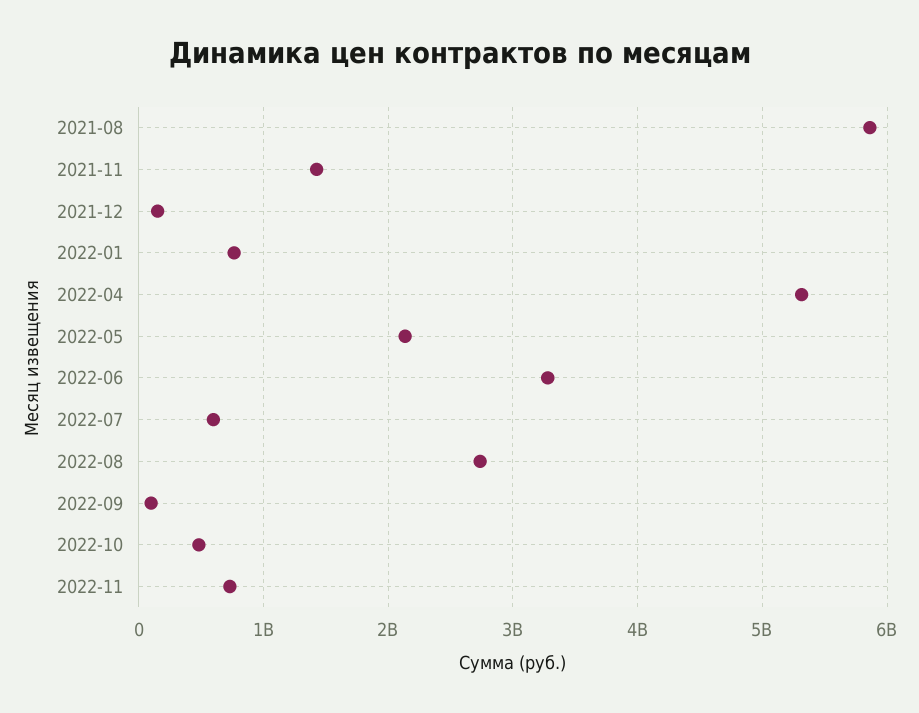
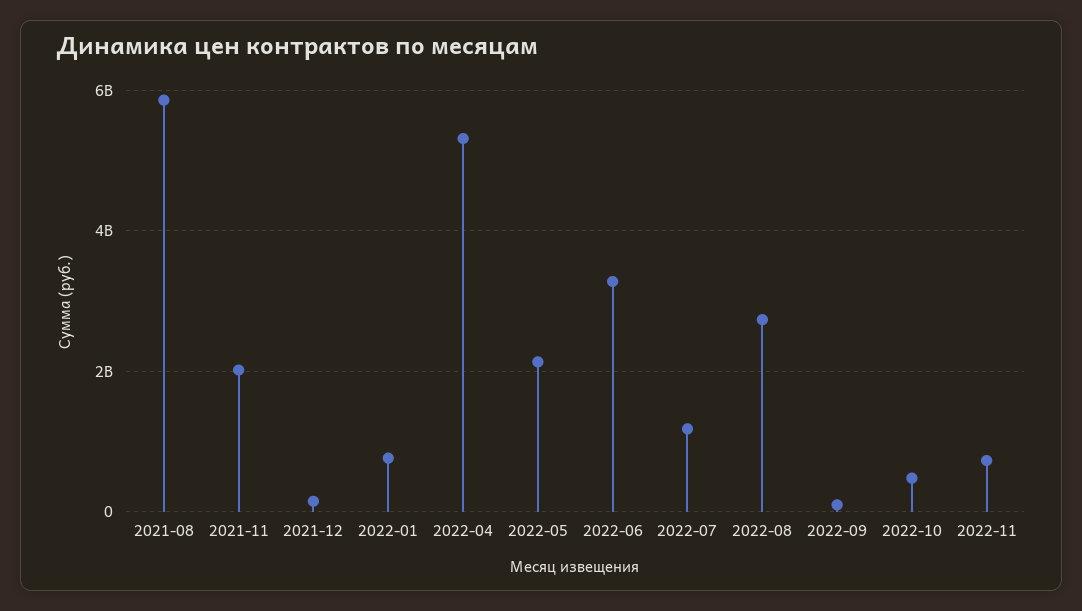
2021-11: 1400000000 -> 2000000000
2022-07: 600000000 -> 1200000000

